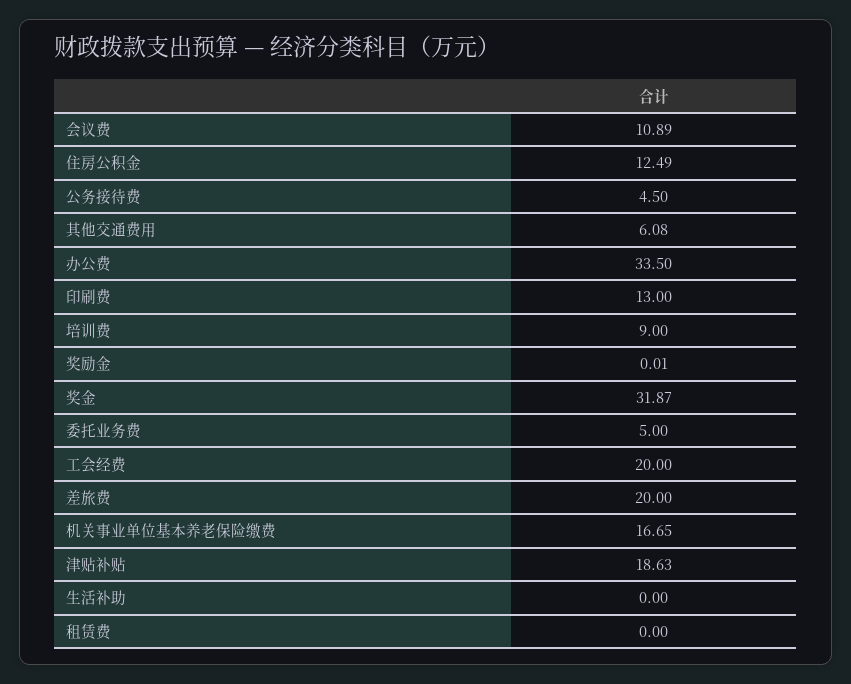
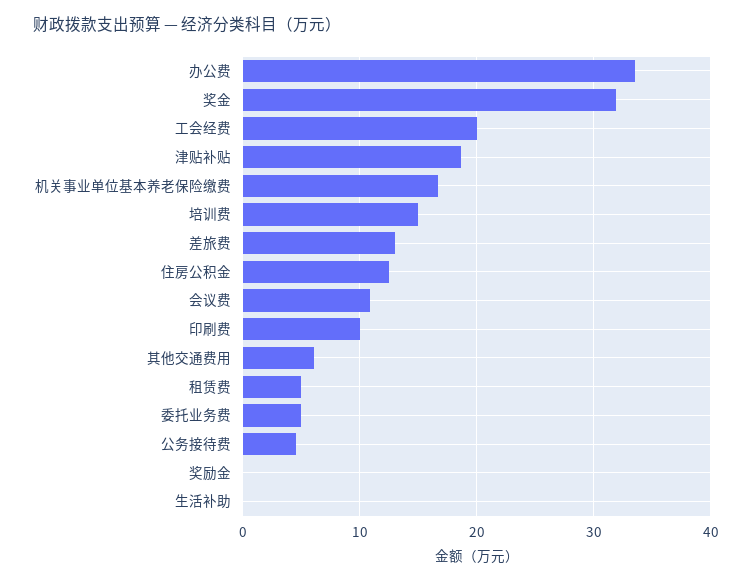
印刷费: 13 -> 10
培训费: 9 -> 15
差旅费: 20 -> 13
租赁费: 0 -> 5

